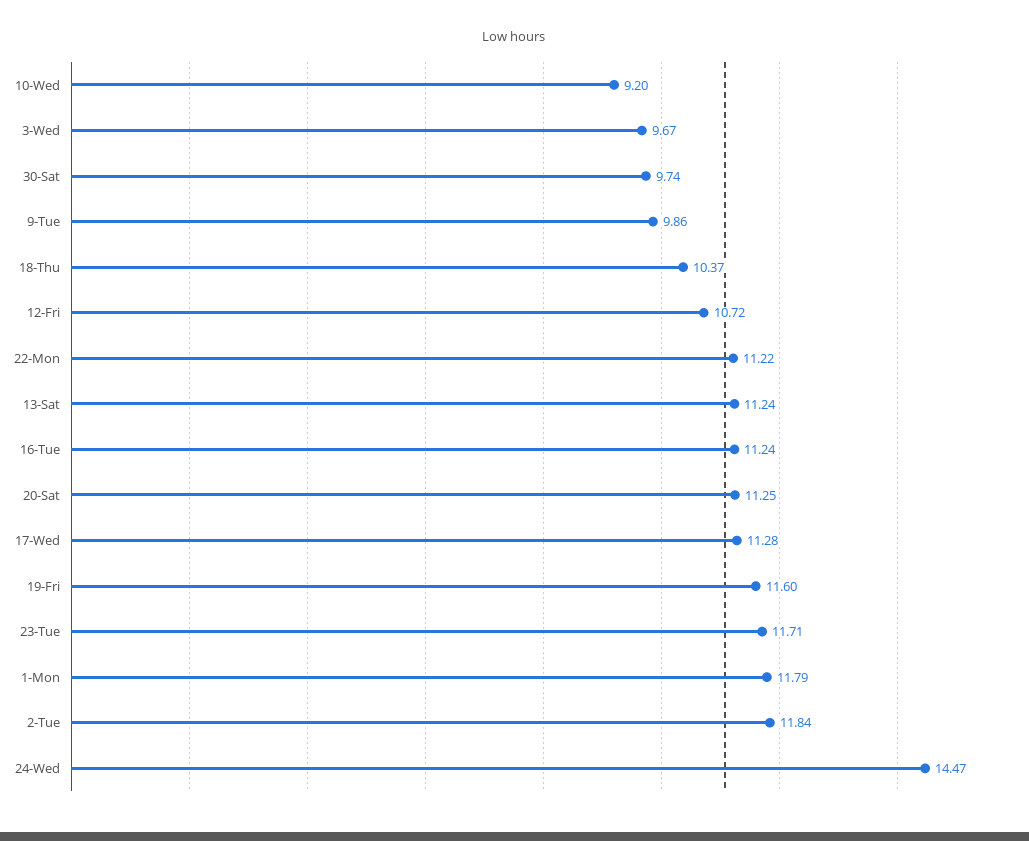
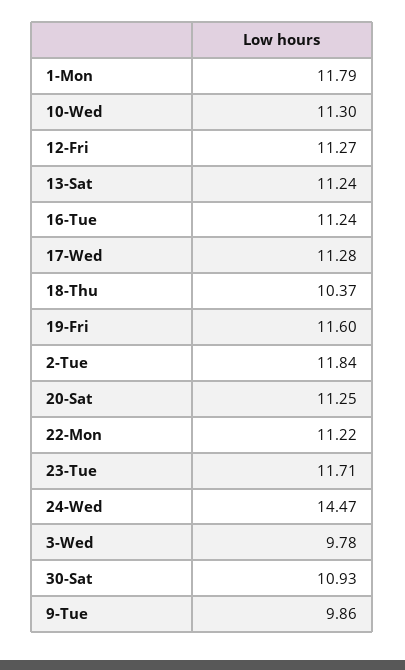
10-Wed: 9.2 -> 11.3
3-Wed: 9.67 -> 9.78
30-Sat: 9.74 -> 10.93
12-Fri: 10.72 -> 11.27

